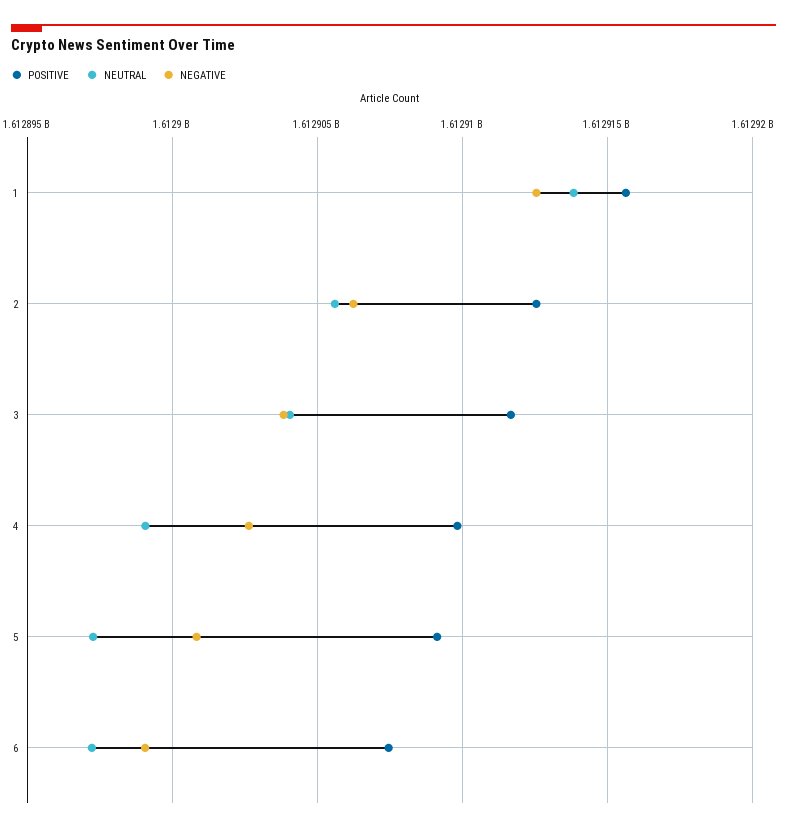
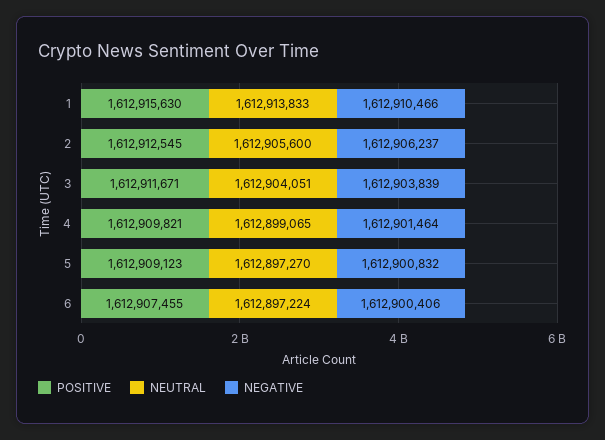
NEGATIVE, 1: 1612912500 -> 1612910466
NEGATIVE, 4: 1612902500 -> 1612901464
NEGATIVE, 6: 1612899000 -> 1612900406

